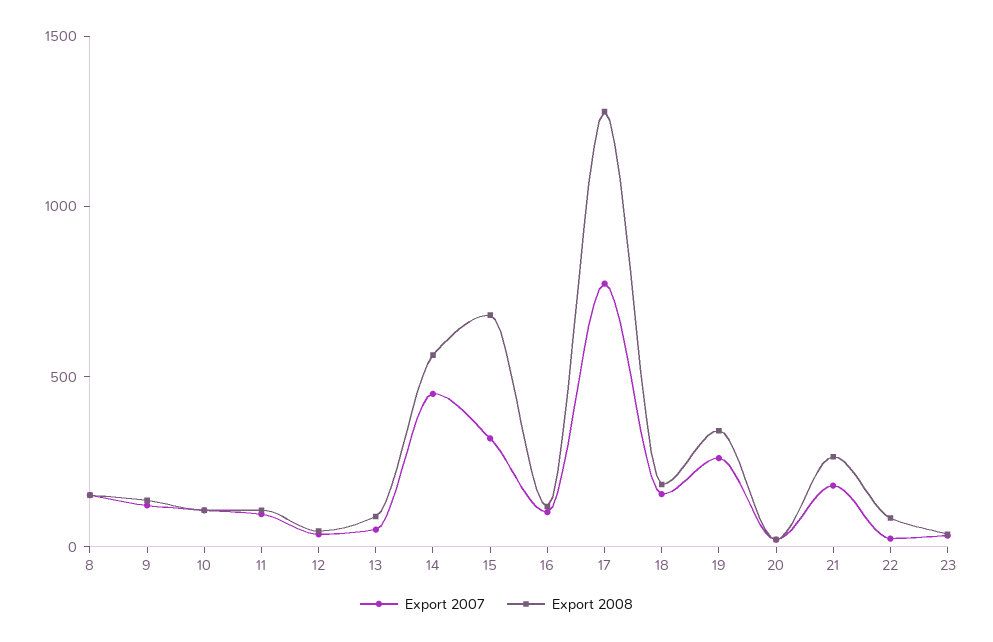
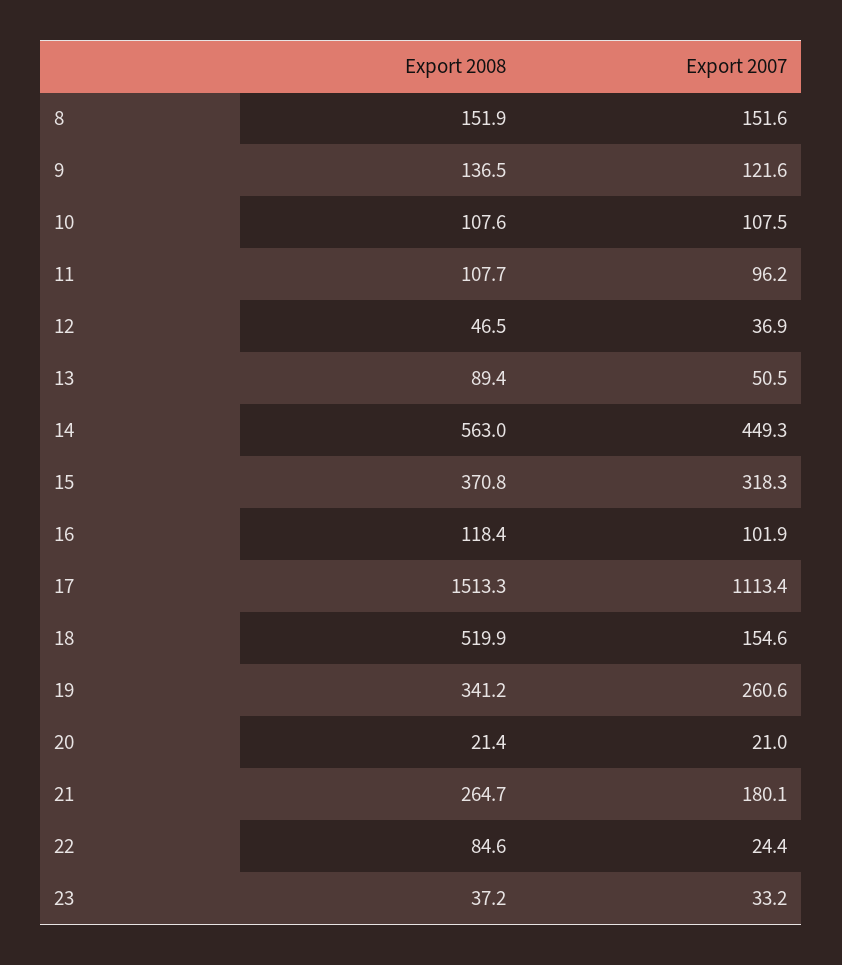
Export 2008, 15: 700 -> 370.8
Export 2007, 17: 800 -> 1113.4
Export 2008, 17: 1300 -> 1513.3
Export 2008, 18: 200 -> 519.9

